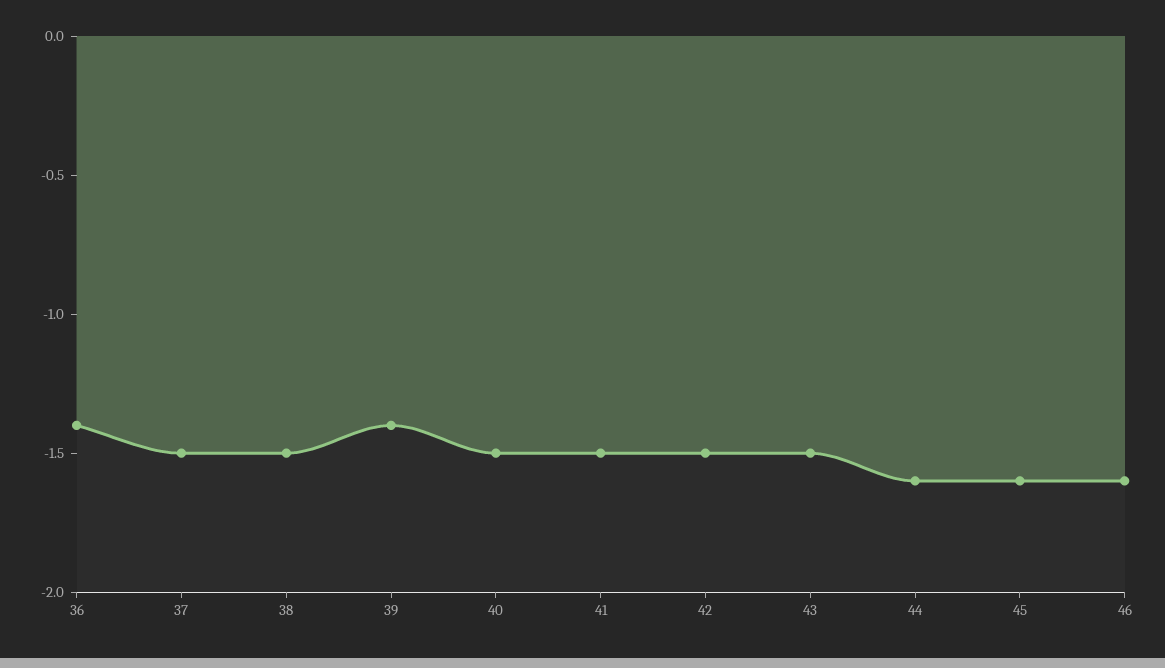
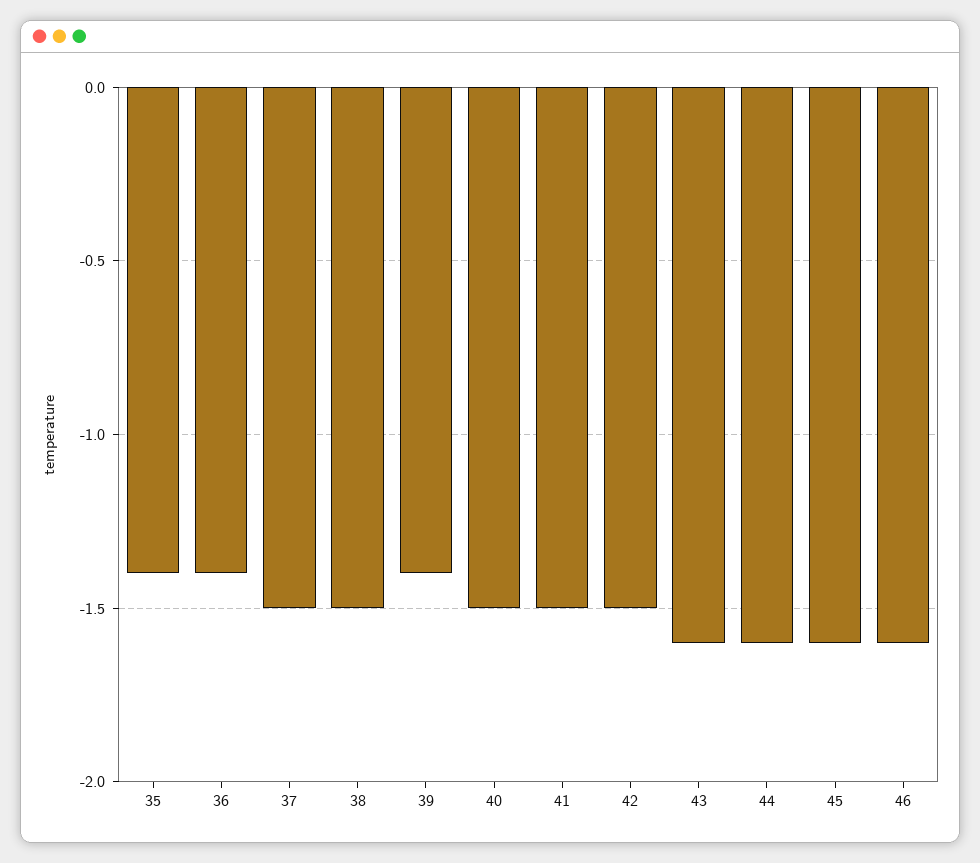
43: -1.5 -> -1.6
35: none -> -1.4

